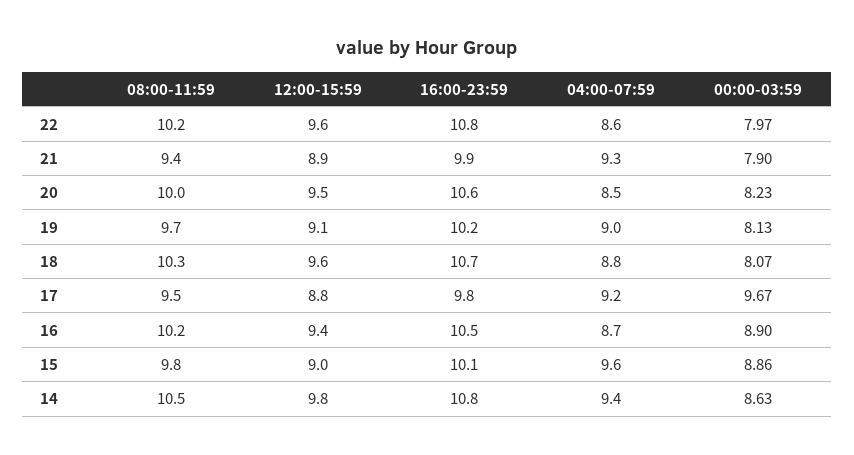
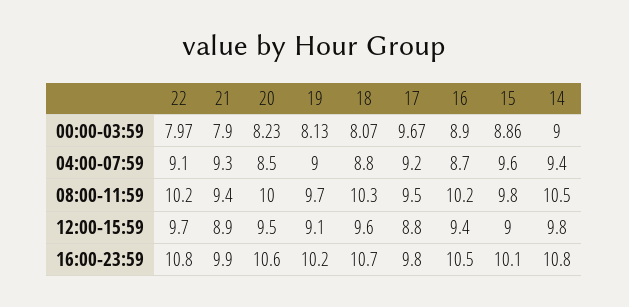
12:00-15:59, 22: 9.6 -> 9.7
04:00-07:59, 22: 8.6 -> 9.1
00:00-03:59, 14: 8.63 -> 9

